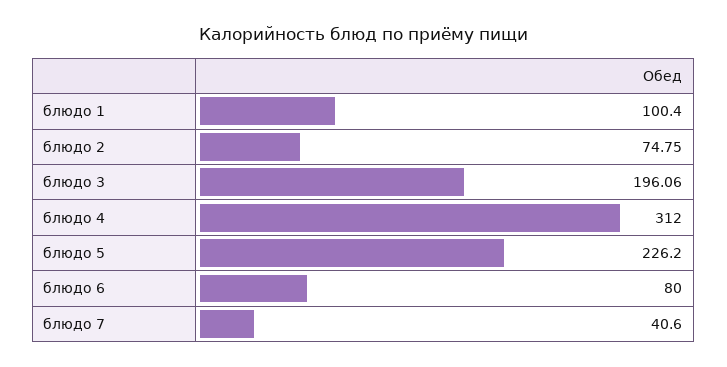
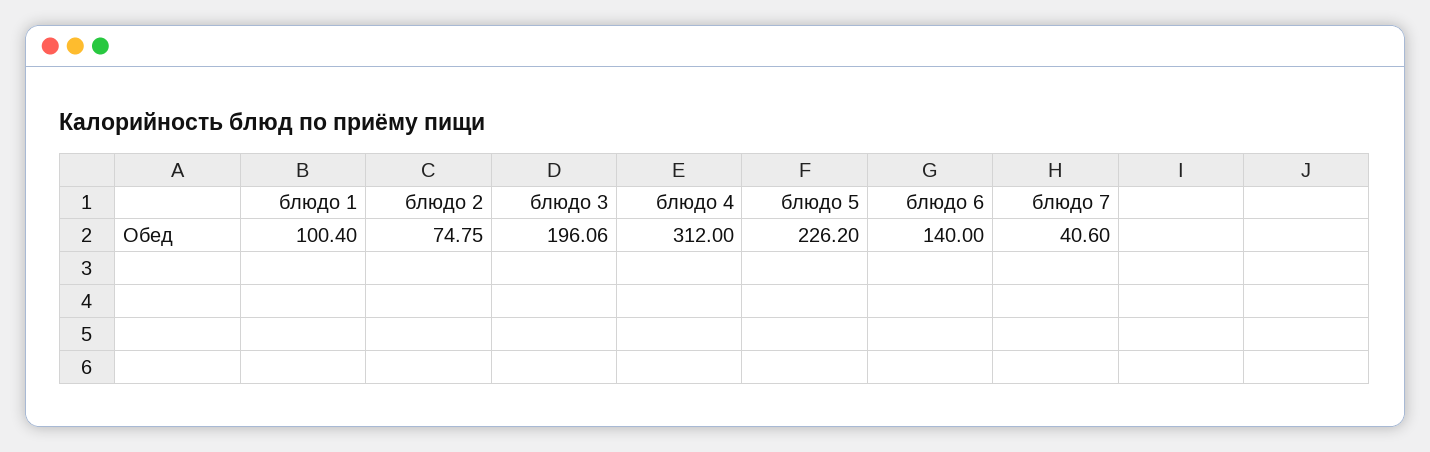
блюдо 6: 80 -> 140

